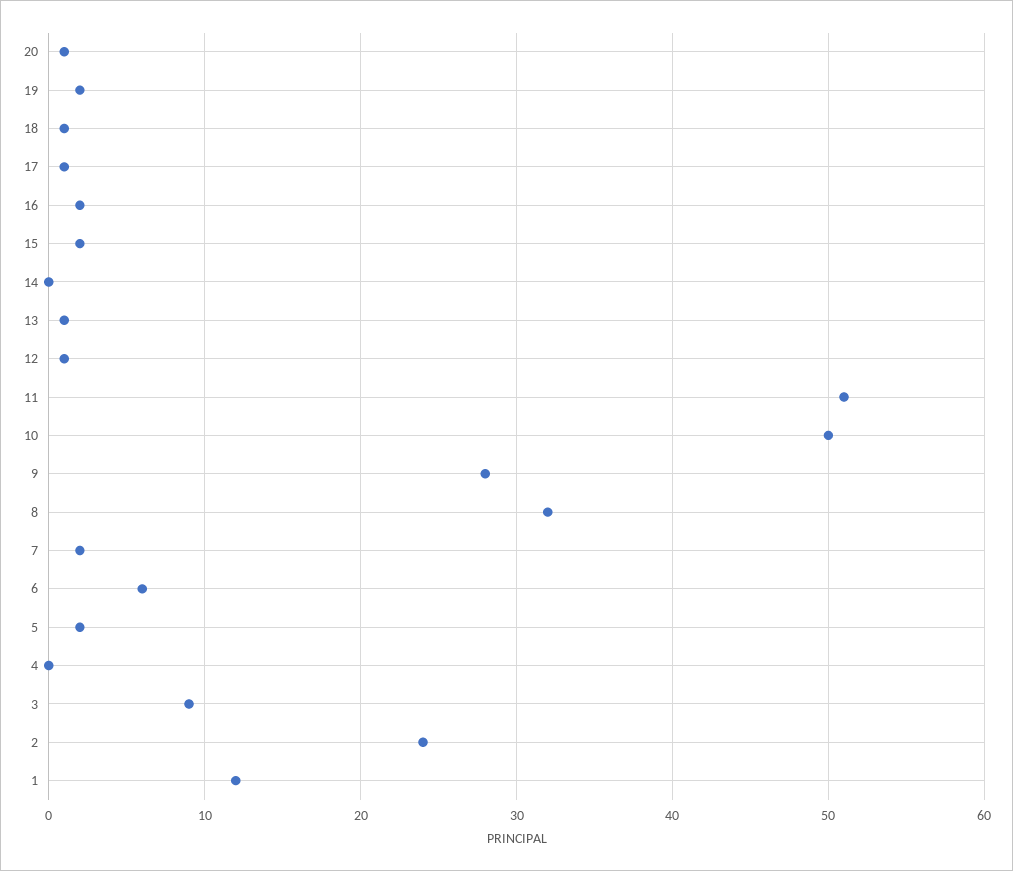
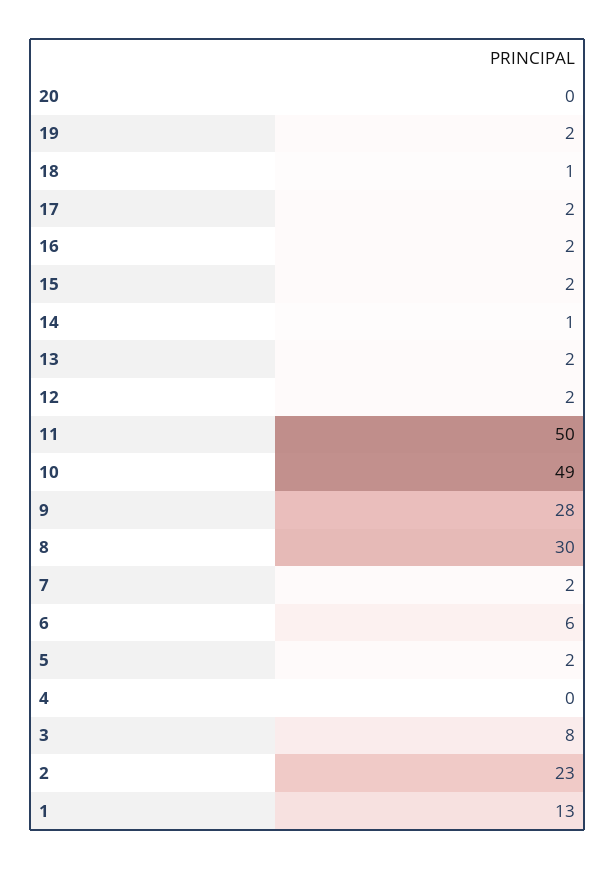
20: 1 -> 0
17: 1 -> 2
14: 0 -> 1
13: 1 -> 2
12: 1 -> 2
11: 51 -> 50
10: 50 -> 49
8: 32 -> 30
3: 9 -> 8
2: 24 -> 23
1: 12 -> 13

